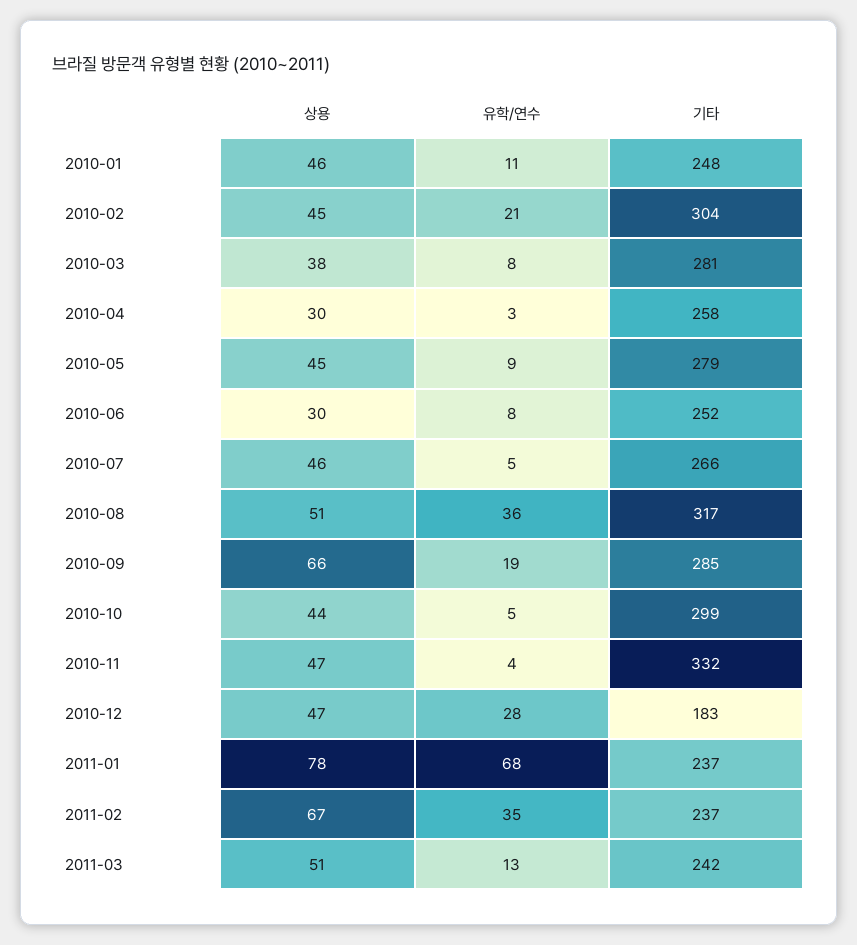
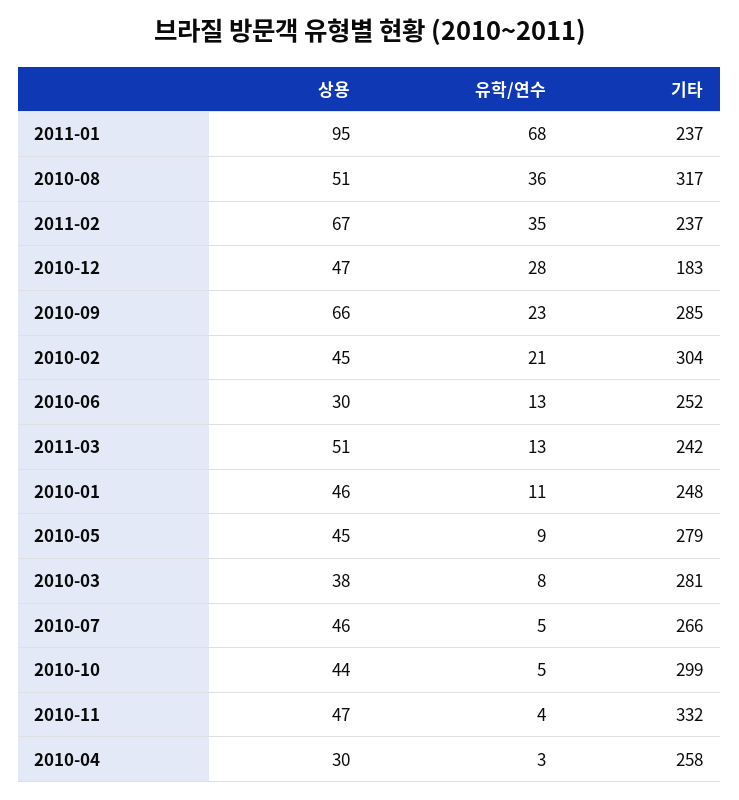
유학/연수, 2010-06: 8 -> 13
유학/연수, 2010-09: 19 -> 23
상용, 2011-01: 78 -> 95

